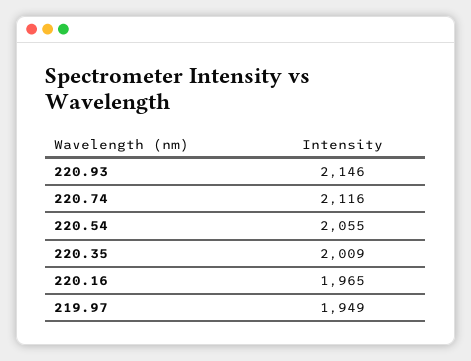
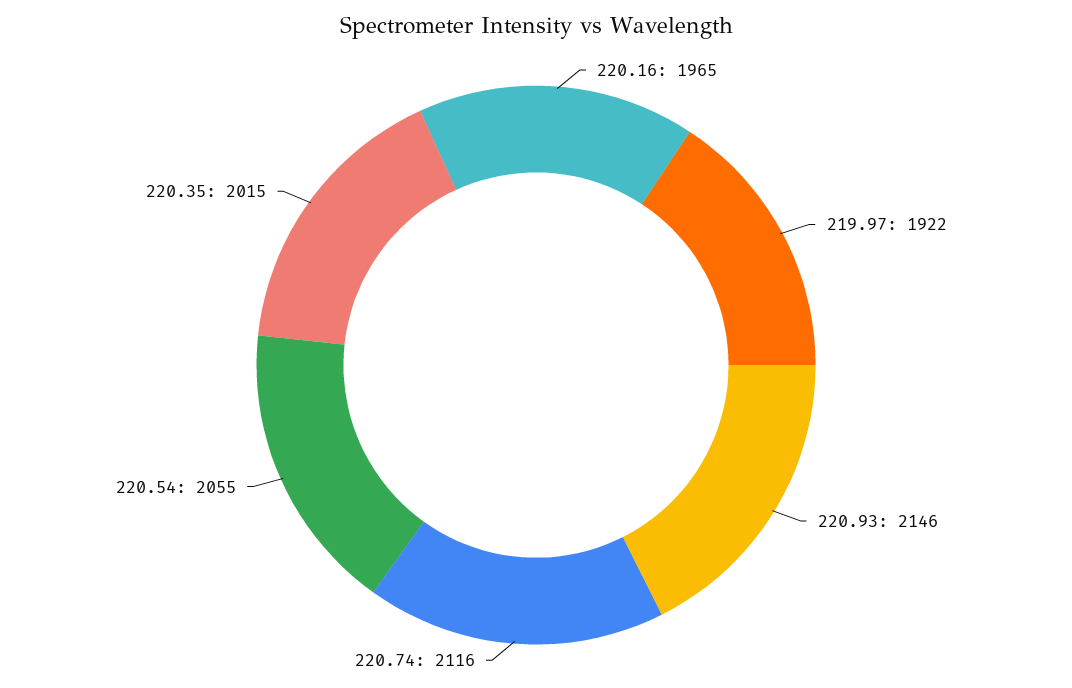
220.35: 2009 -> 2015
219.97: 1949 -> 1922

